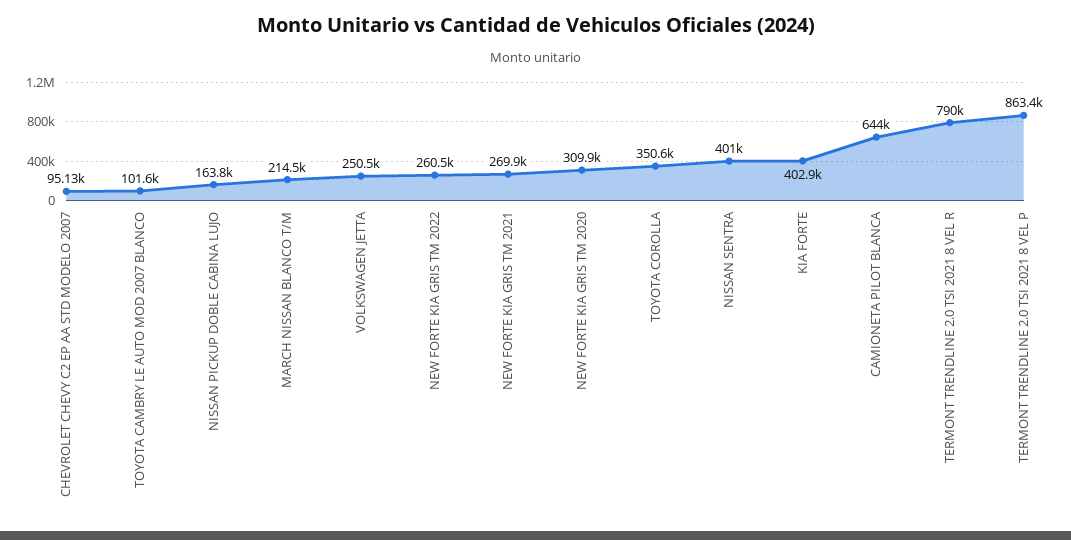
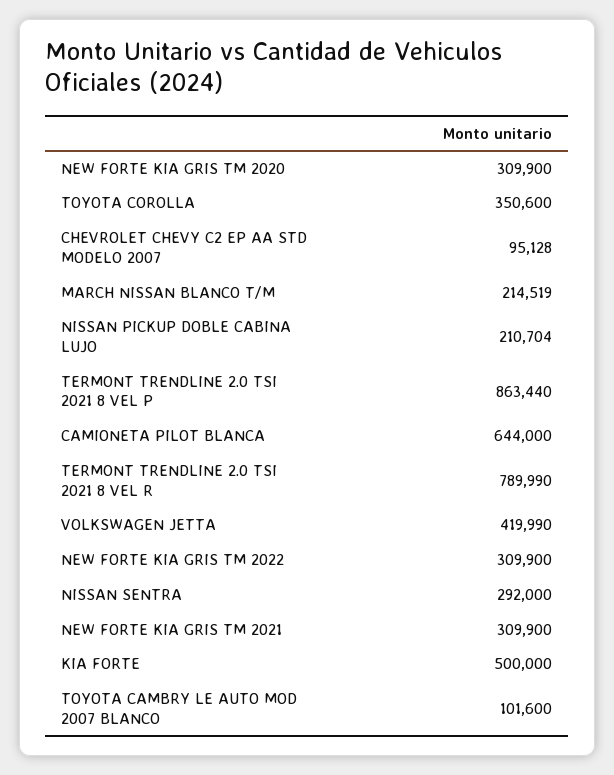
NISSAN PICKUP DOBLE CABINA LUJO: 163800 -> 210704
VOLKSWAGEN JETTA: 250500 -> 419990
NEW FORTE KIA GRIS TM 2022: 260500 -> 309900
NEW FORTE KIA GRIS TM 2021: 269900 -> 309900
NISSAN SENTRA: 401000 -> 292000
KIA FORTE: 402900 -> 500000

